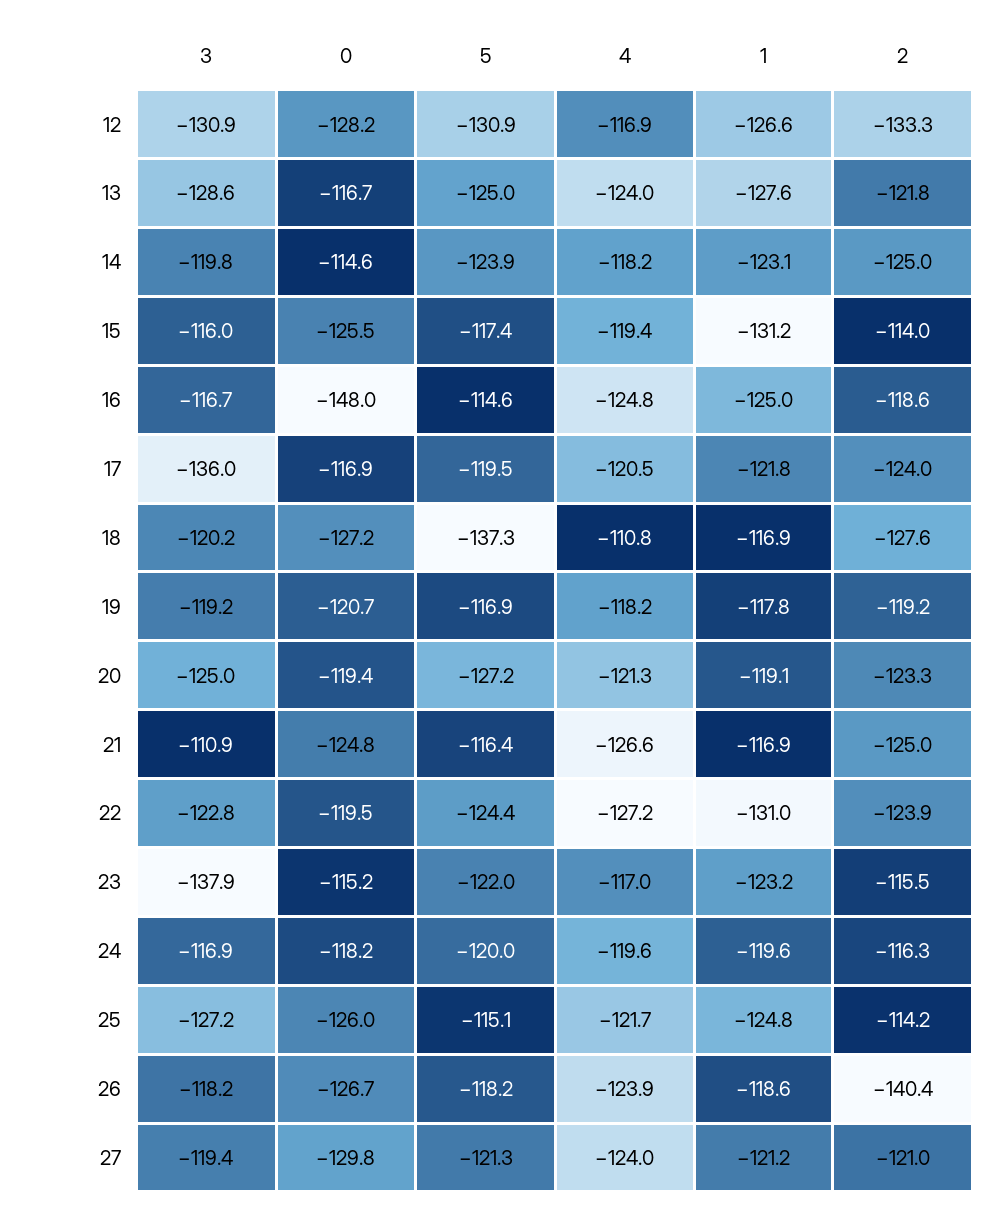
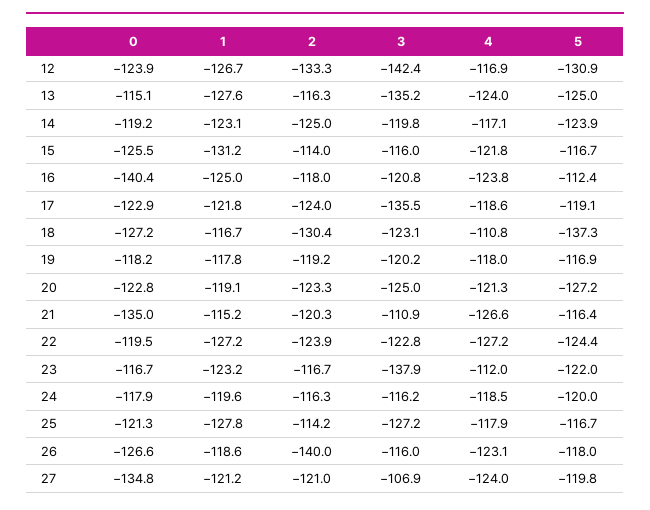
3, 12: -130.9 -> -142.4
0, 12: -128.2 -> -123.9
1, 12: -126.6 -> -126.7
3, 13: -128.6 -> -135.2
0, 13: -116.7 -> -115.1
2, 13: -121.8 -> -116.3
0, 14: -114.6 -> -119.2
4, 14: -118.2 -> -117.1
5, 15: -117.4 -> -116.7
4, 15: -119.4 -> -121.8
3, 16: -116.7 -> -120.8
0, 16: -148 -> -140.4
5, 16: -114.6 -> -112.4
4, 16: -124.8 -> -123.8
2, 16: -118.6 -> -118
3, 17: -136 -> -135.5
0, 17: -116.9 -> -122.9
5, 17: -119.5 -> -119.1
4, 17: -120.5 -> -118.6
3, 18: -120.2 -> -123.1
1, 18: -116.9 -> -116.7
2, 18: -127.6 -> -130.4
3, 19: -119.2 -> -120.2
0, 19: -120.7 -> -118.2
4, 19: -118.2 -> -118
0, 20: -119.4 -> -122.8
0, 21: -124.8 -> -135
1, 21: -116.9 -> -115.2
2, 21: -125 -> -120.3
1, 22: -131 -> -127.2
0, 23: -115.2 -> -116.7
4, 23: -117 -> -112
2, 23: -115.5 -> -116.7
3, 24: -116.9 -> -116.2
0, 24: -118.2 -> -117.9
4, 24: -119.6 -> -118.5
0, 25: -126 -> -121.3
5, 25: -115.1 -> -116.7
4, 25: -121.7 -> -117.9
1, 25: -124.8 -> -127.8
3, 26: -118.2 -> -116
0, 26: -126.7 -> -126.6
5, 26: -118.2 -> -118
4, 26: -123.9 -> -123.1
2, 26: -140.4 -> -140
3, 27: -119.4 -> -106.9
0, 27: -129.8 -> -134.8
5, 27: -121.3 -> -119.8

